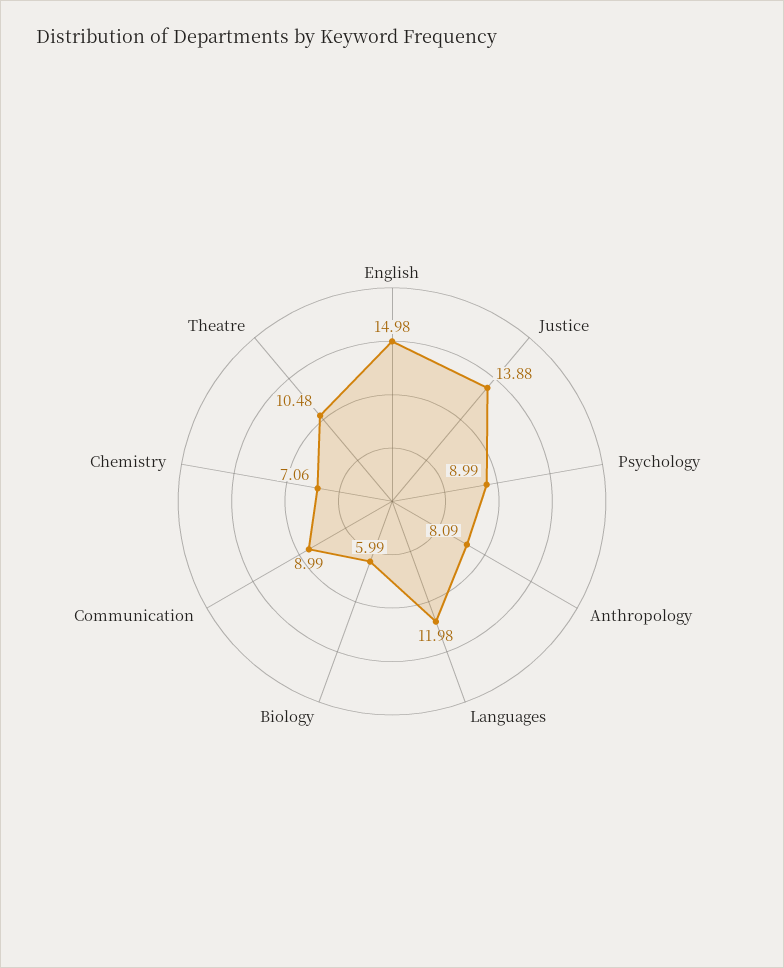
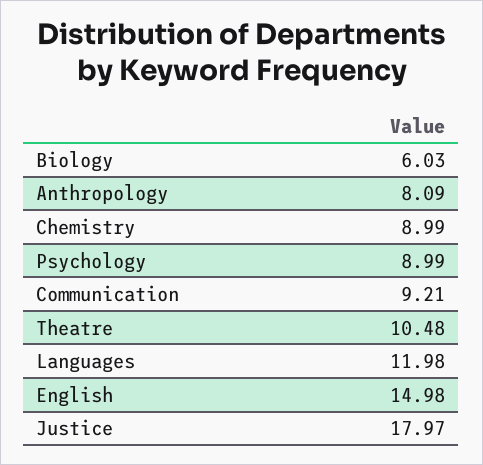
Justice: 13.88 -> 17.97
Biology: 5.99 -> 6.03
Communication: 8.99 -> 9.21
Chemistry: 7.06 -> 8.99

